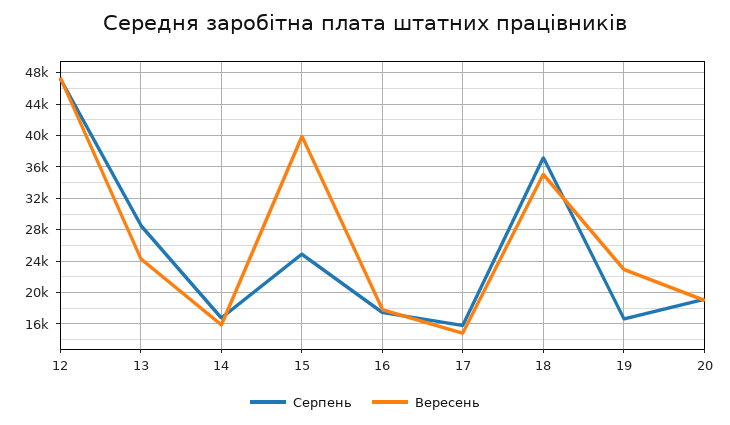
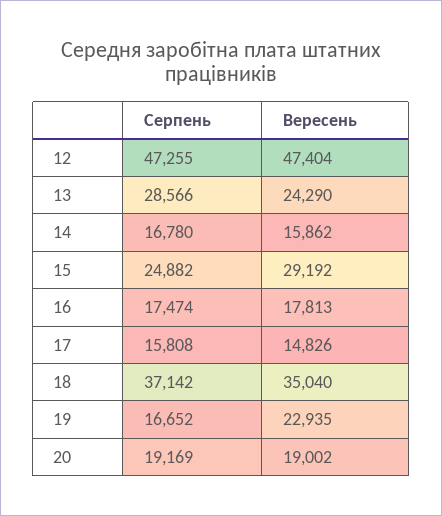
Вересень, 15: 40000 -> 29192

